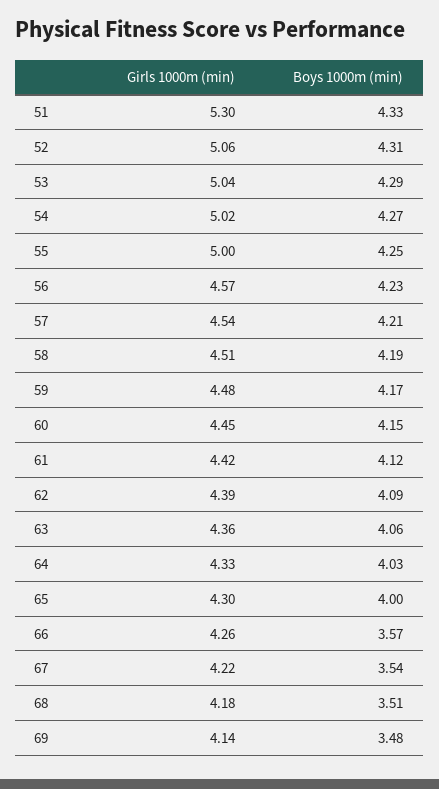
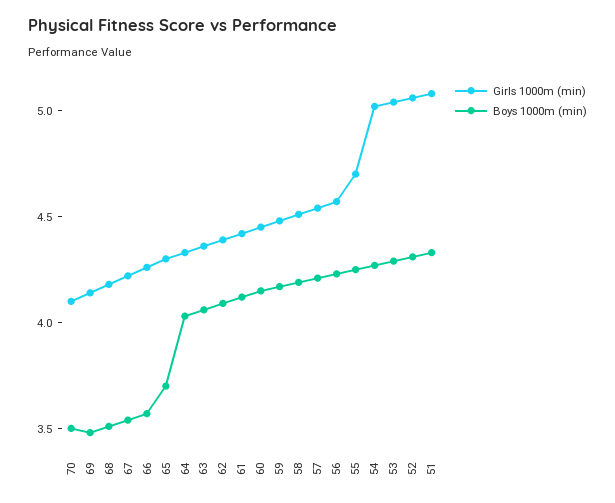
Girls 1000m (min), 51: 5.3 -> 5.1
Girls 1000m (min), 55: 5 -> 4.7
Boys 1000m (min), 65: 4 -> 3.7
Girls 1000m (min), 70: none -> 4.1
Boys 1000m (min), 70: none -> 3.5

